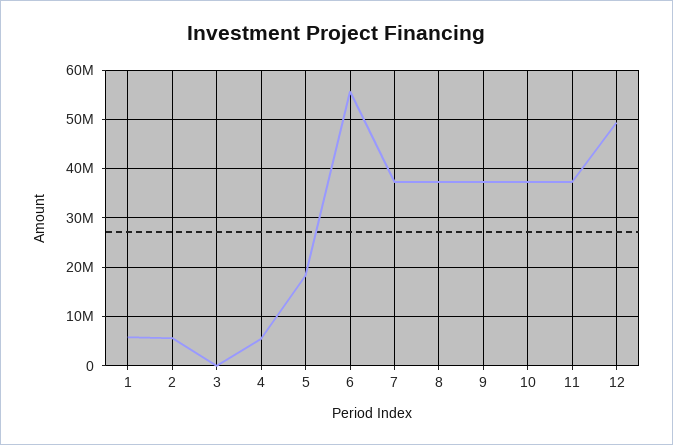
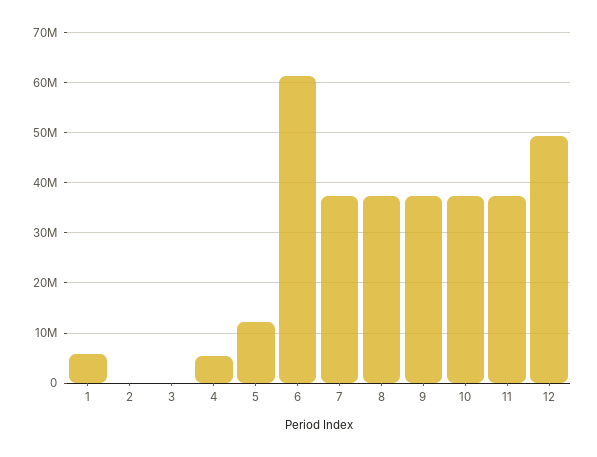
2: 6000000 -> 0
5: 18000000 -> 12000000
6: 56000000 -> 62000000

